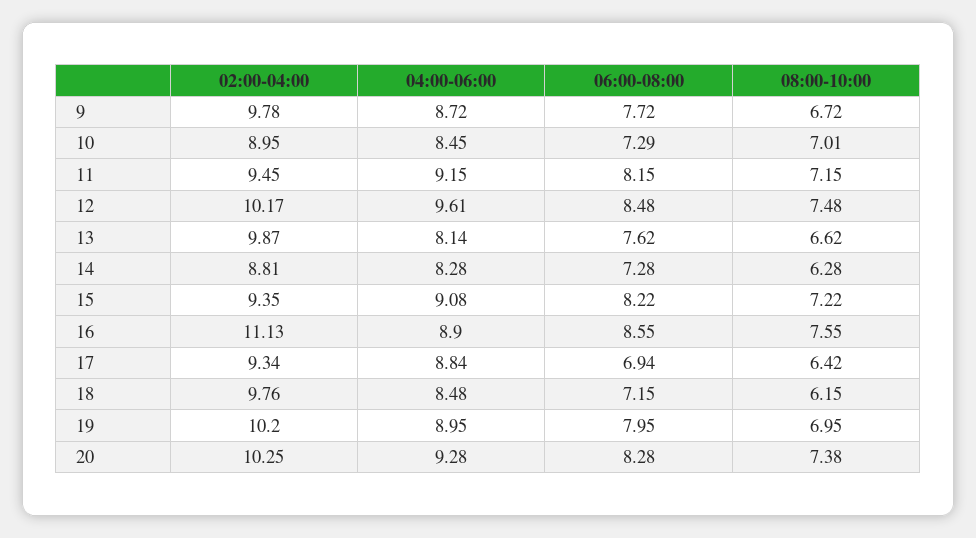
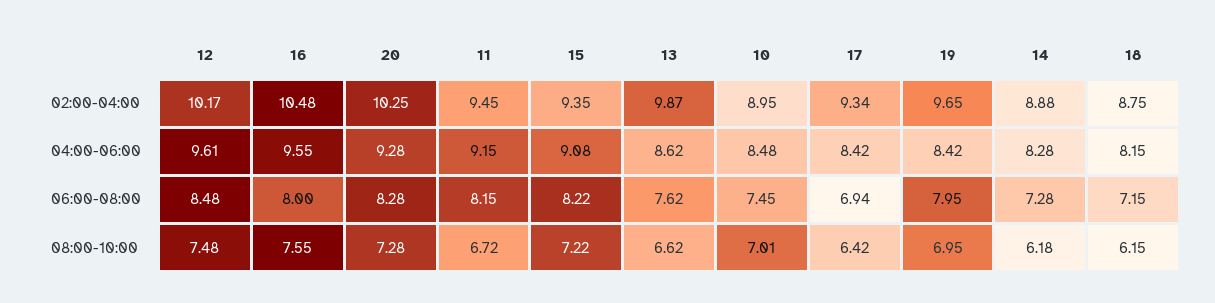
02:00-04:00, 9: 9.78 -> none
04:00-06:00, 9: 8.72 -> none
06:00-08:00, 9: 7.72 -> none
08:00-10:00, 9: 6.72 -> none
04:00-06:00, 10: 8.45 -> 8.48
06:00-08:00, 10: 7.29 -> 7.45
08:00-10:00, 11: 7.15 -> 6.72
04:00-06:00, 13: 8.14 -> 8.62
02:00-04:00, 14: 8.81 -> 8.88
08:00-10:00, 14: 6.28 -> 6.18
02:00-04:00, 16: 11.13 -> 10.48
04:00-06:00, 16: 8.9 -> 9.55
06:00-08:00, 16: 8.55 -> 8
04:00-06:00, 17: 8.84 -> 8.42
02:00-04:00, 18: 9.76 -> 8.75
04:00-06:00, 18: 8.48 -> 8.15
02:00-04:00, 19: 10.2 -> 9.65
04:00-06:00, 19: 8.95 -> 8.42
08:00-10:00, 20: 7.38 -> 7.28

